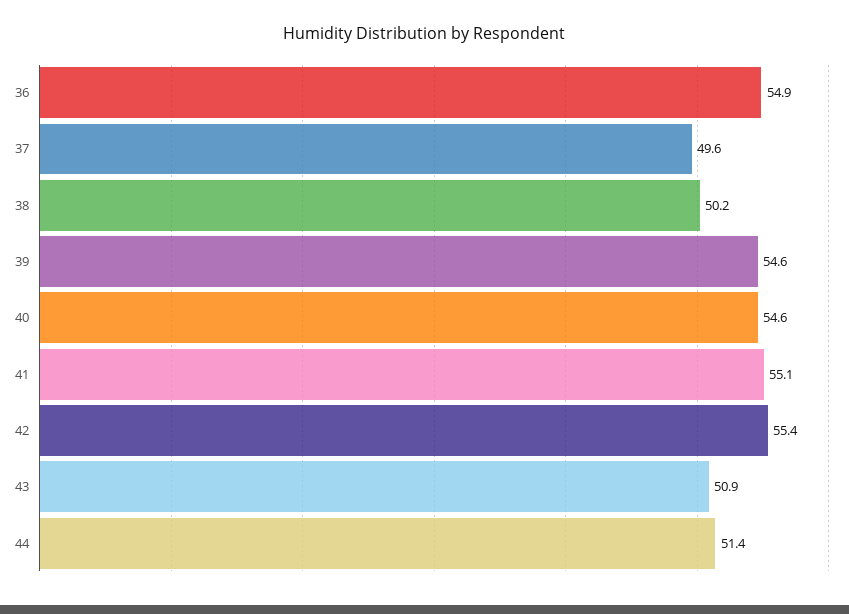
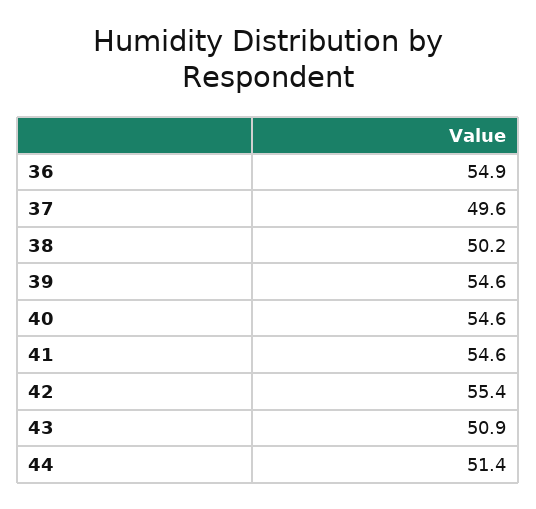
41: 55.1 -> 54.6

